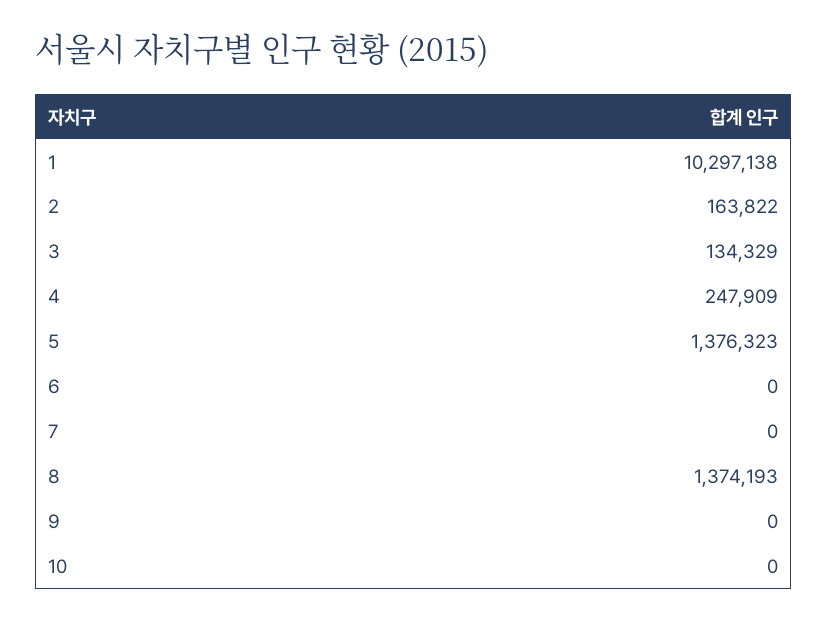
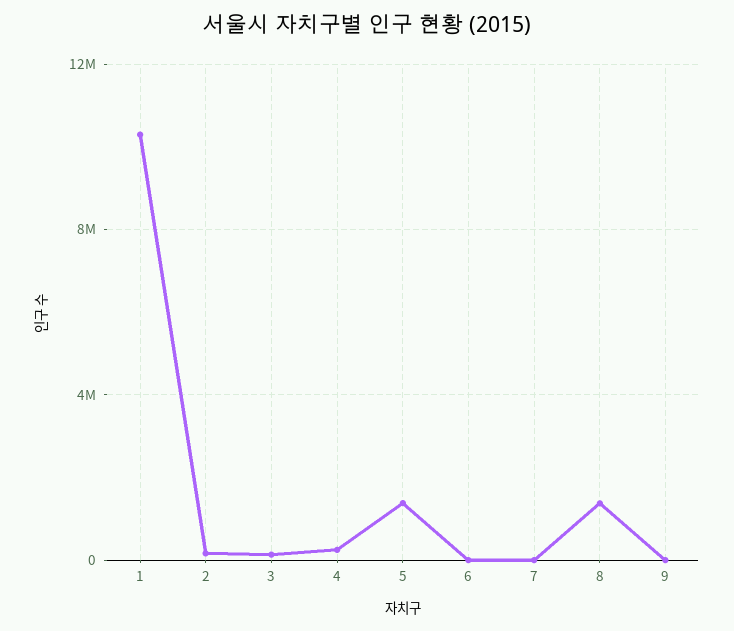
10: 0 -> none

